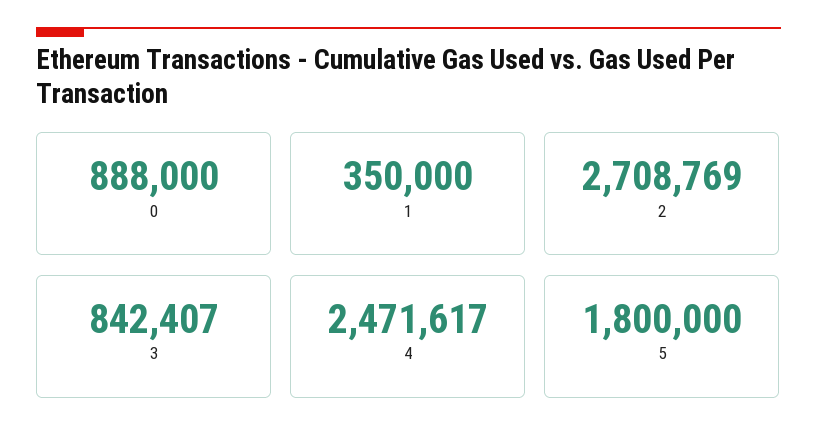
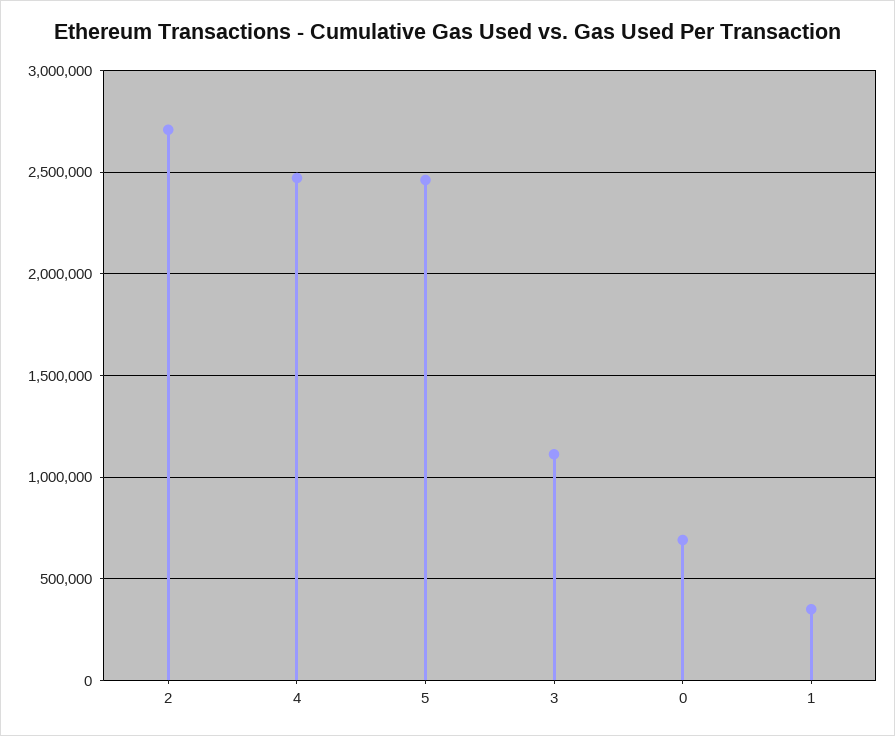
0: 888000 -> 700000
3: 842407 -> 1100000
5: 1800000 -> 2450000

